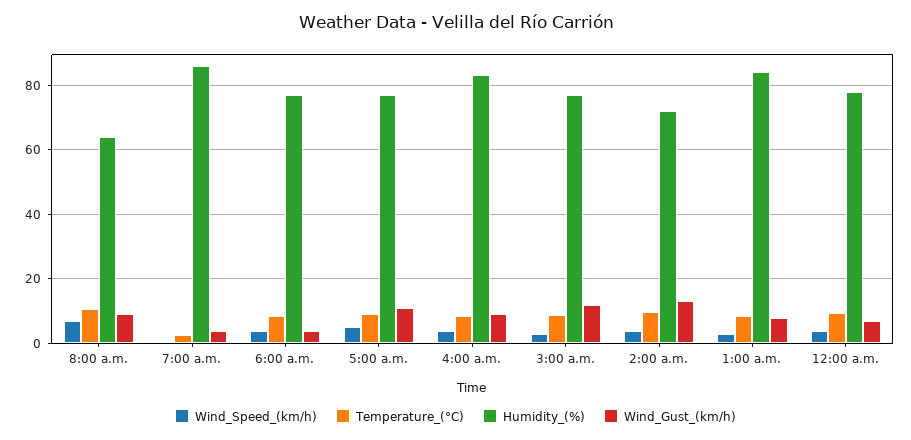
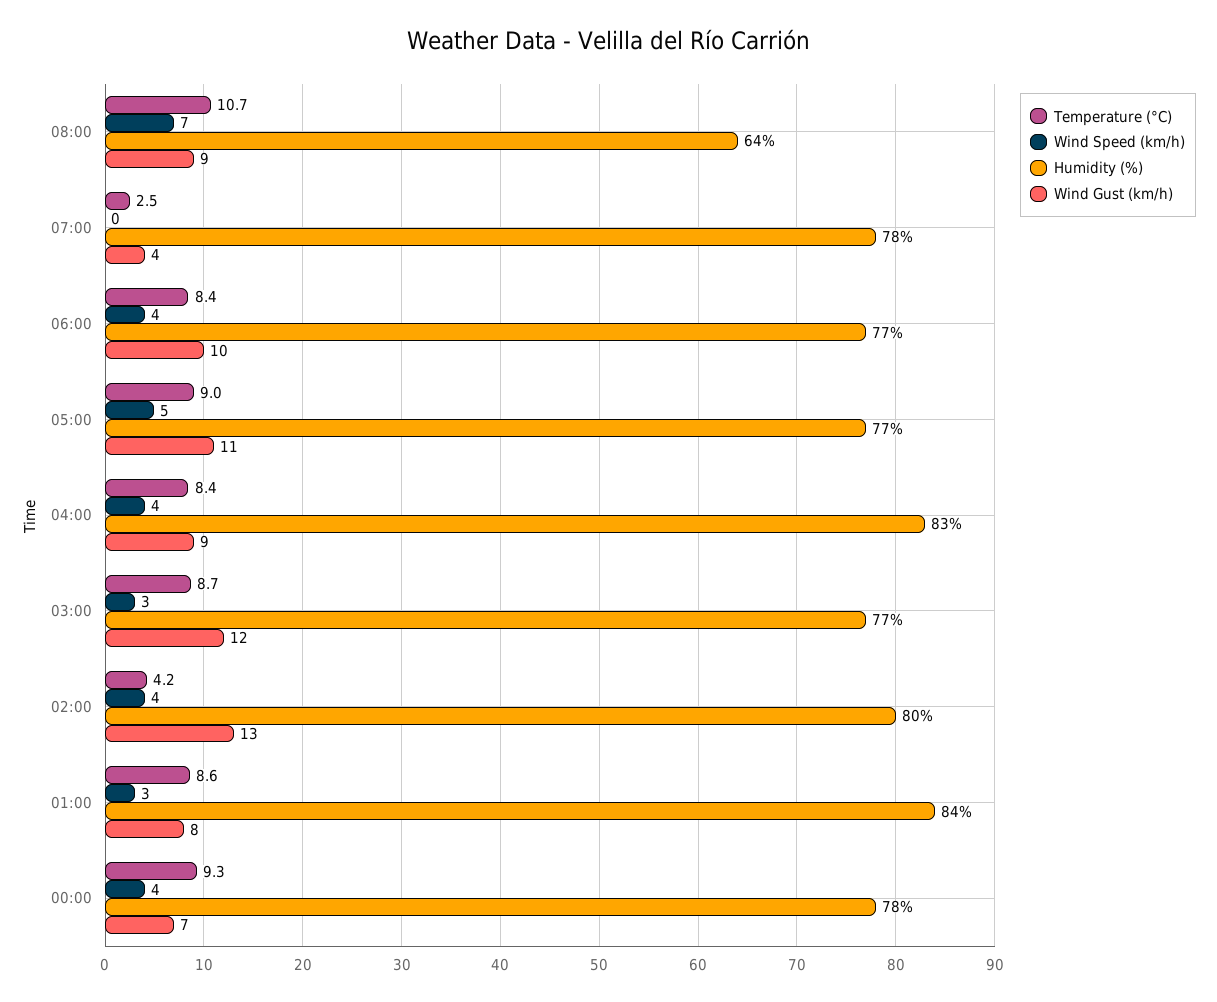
Humidity_(%), 7:00 a.m.: 86 -> 78
Wind_Gust_(km/h), 6:00 a.m.: 4 -> 10
Temperature_(°C), 2:00 a.m.: 10 -> 4.2
Humidity_(%), 2:00 a.m.: 72 -> 80

